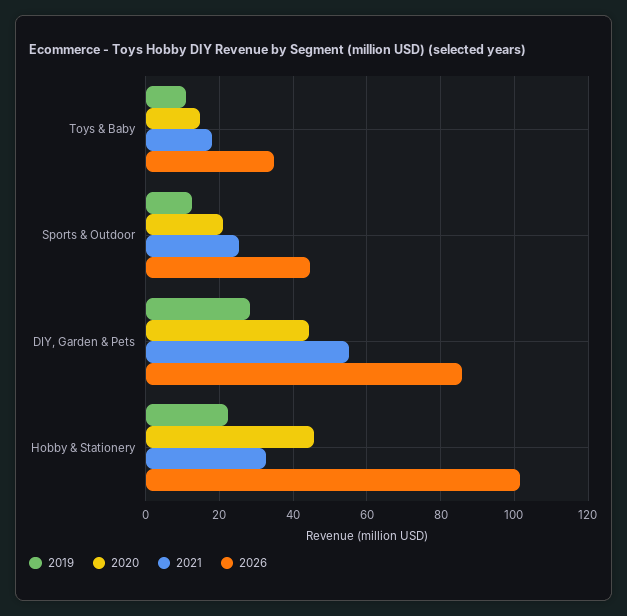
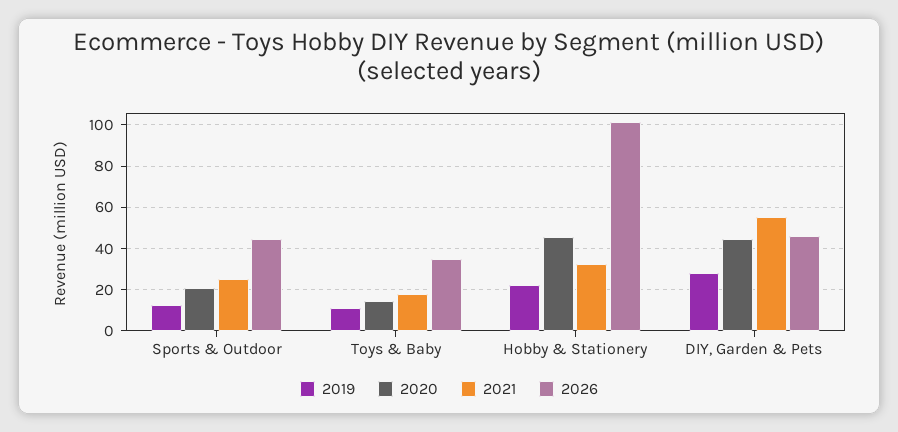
2026, DIY, Garden & Pets: 86 -> 45

